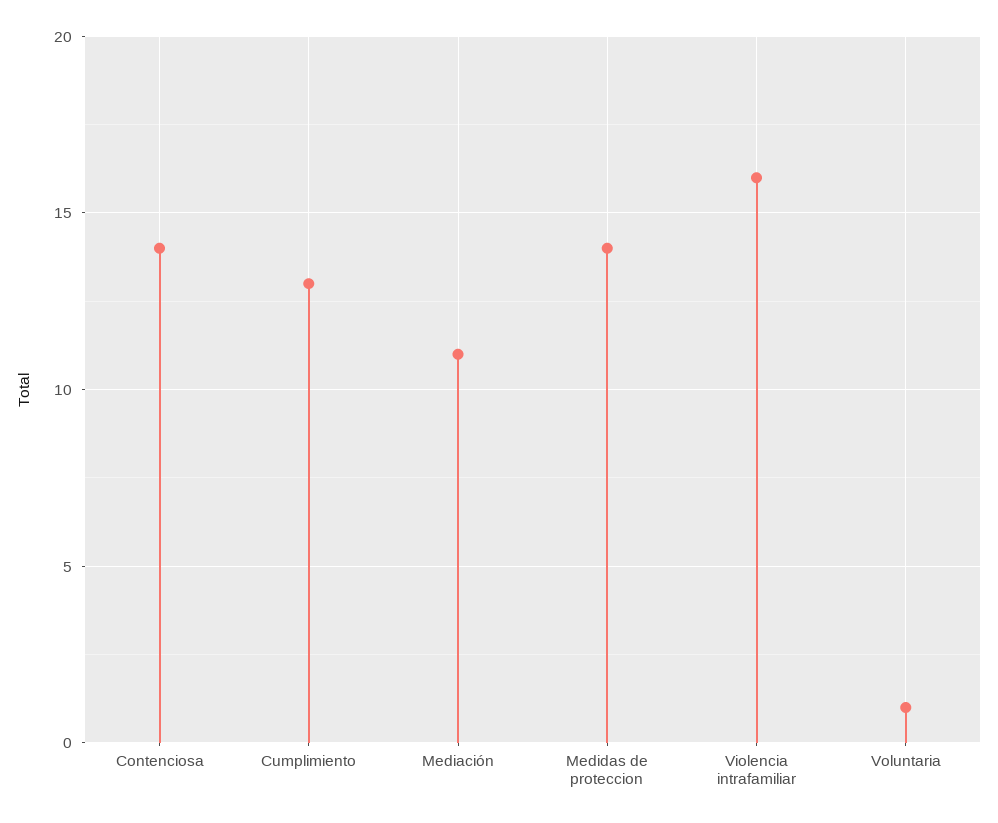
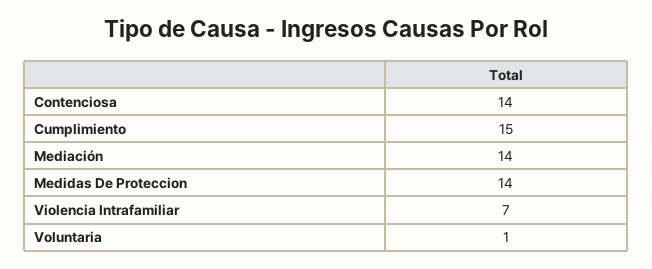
Cumplimiento: 13 -> 15
Mediación: 11 -> 14
Violencia intrafamiliar: 16 -> 7

